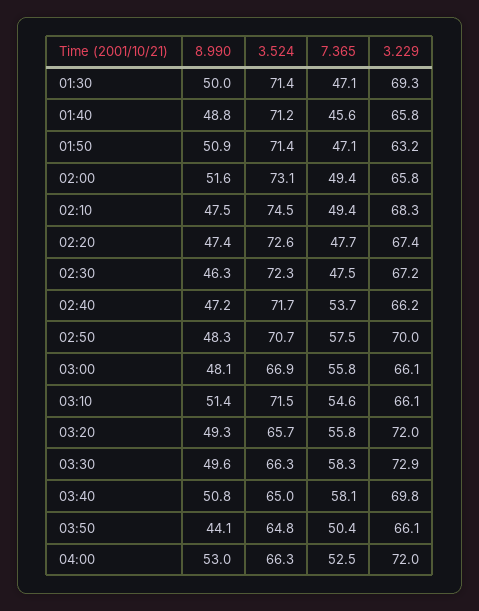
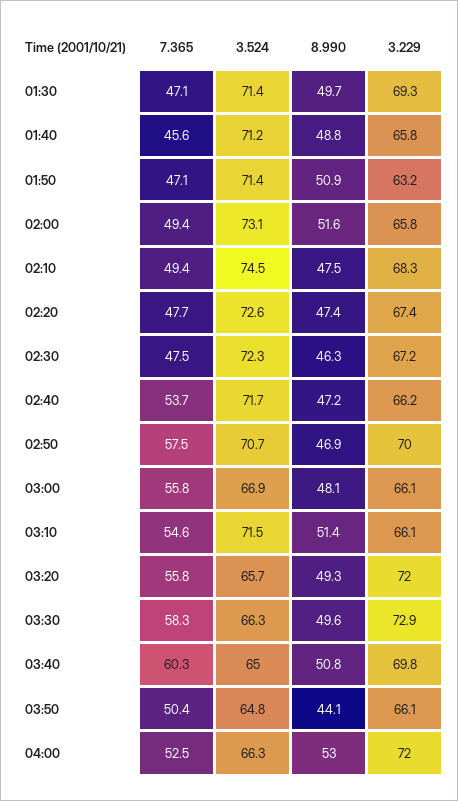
8.990, 01:30: 50 -> 49.7
8.990, 02:50: 48.3 -> 46.9
7.365, 03:40: 58.1 -> 60.3

